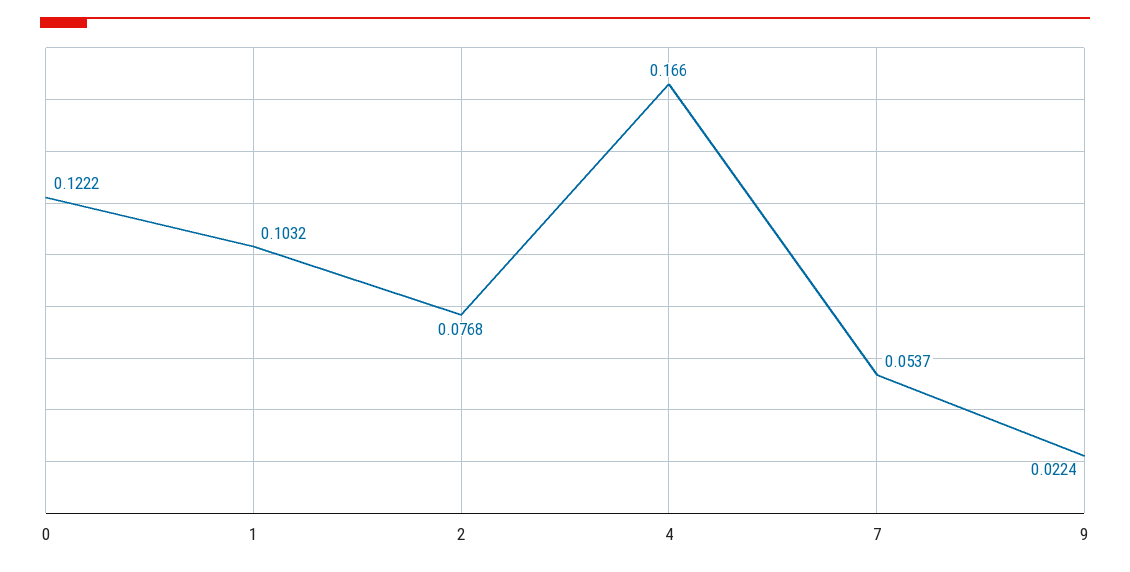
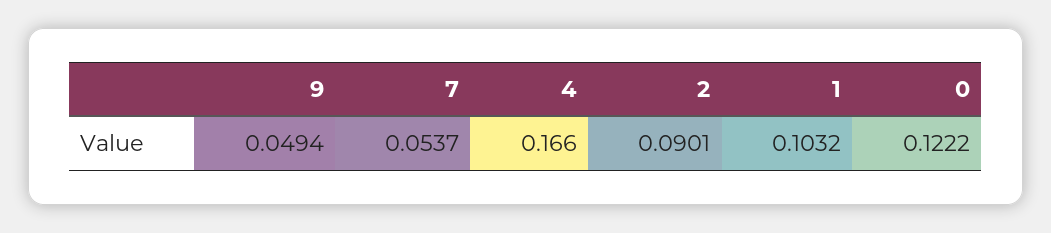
2: 0.0768 -> 0.0901
9: 0.0224 -> 0.0494

